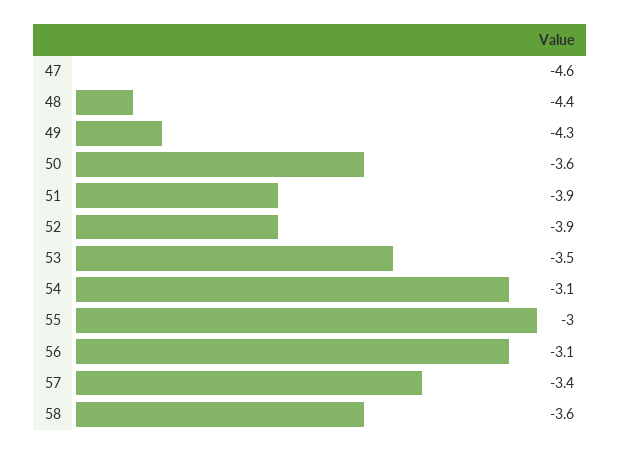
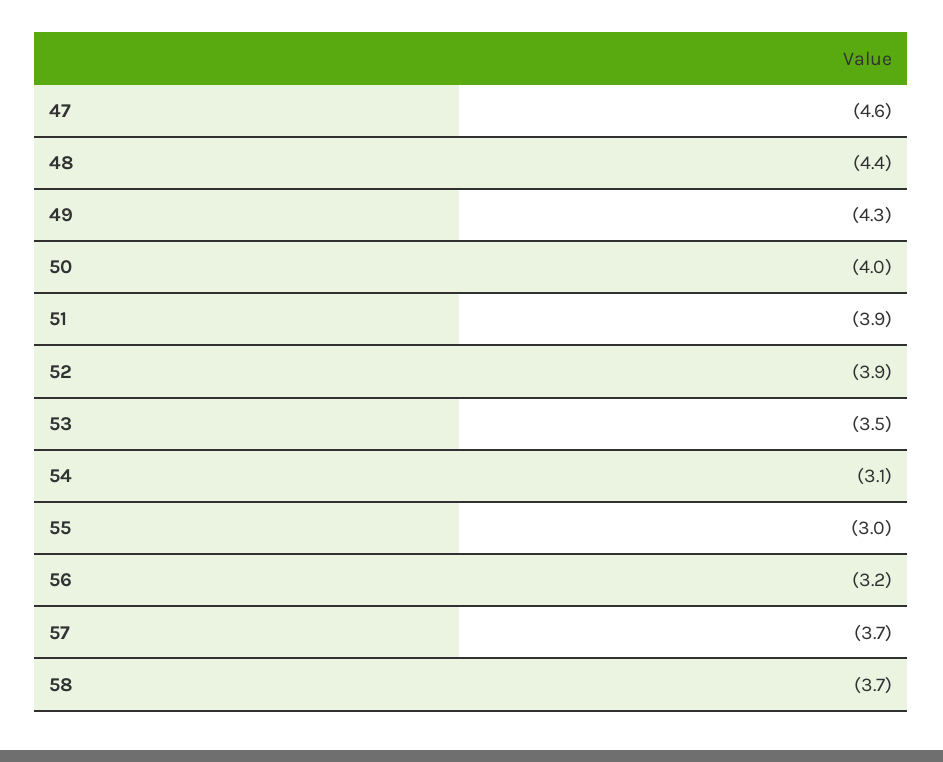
50: -3.6 -> -4
56: -3.1 -> -3.2
57: -3.4 -> -3.7
58: -3.6 -> -3.7

